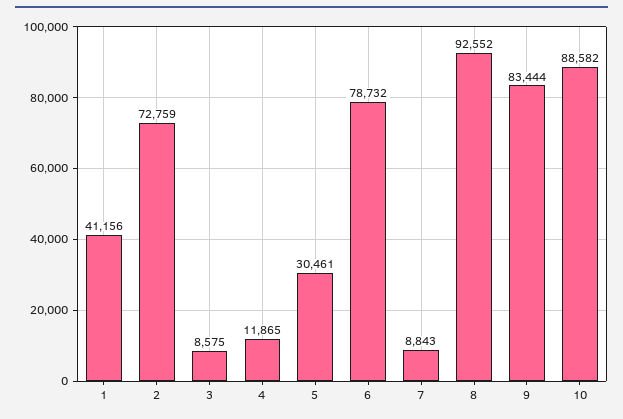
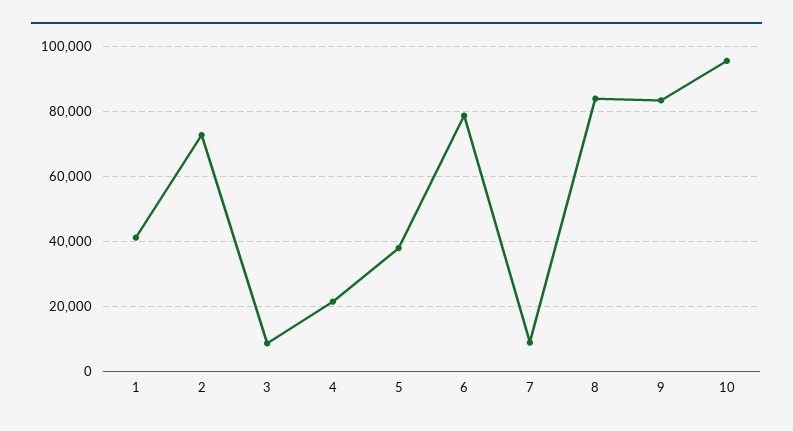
4: 11865 -> 22000
5: 30461 -> 38000
8: 92552 -> 84000
10: 88582 -> 96000

